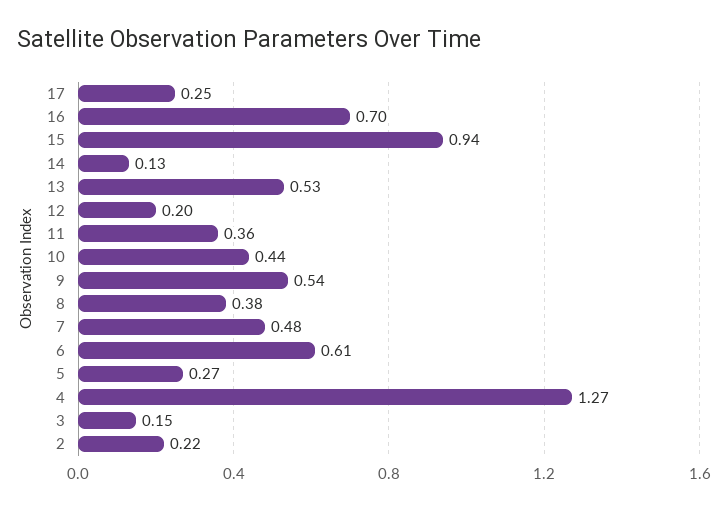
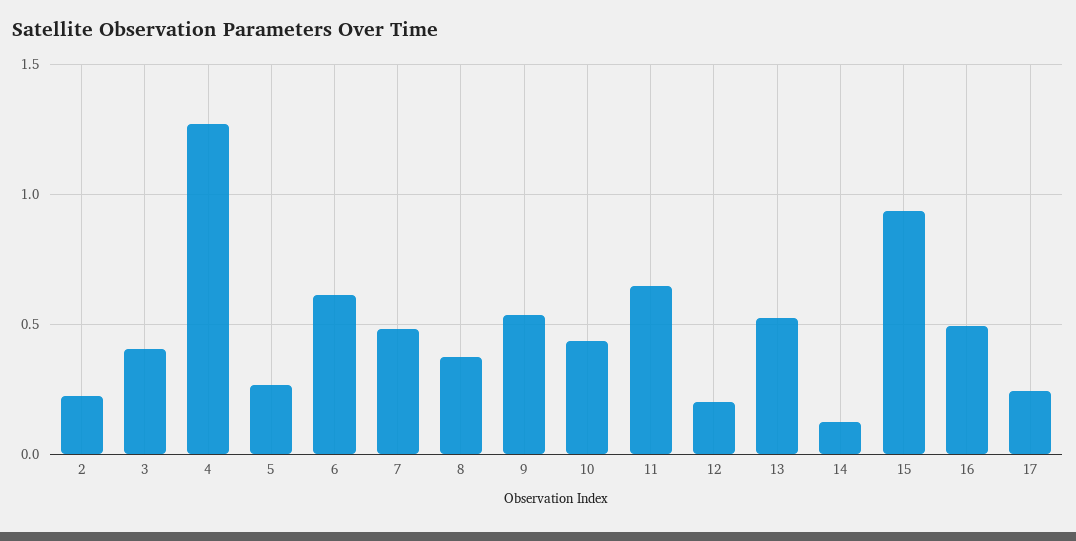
16: 0.7 -> 0.5
11: 0.36 -> 0.65
3: 0.15 -> 0.4

